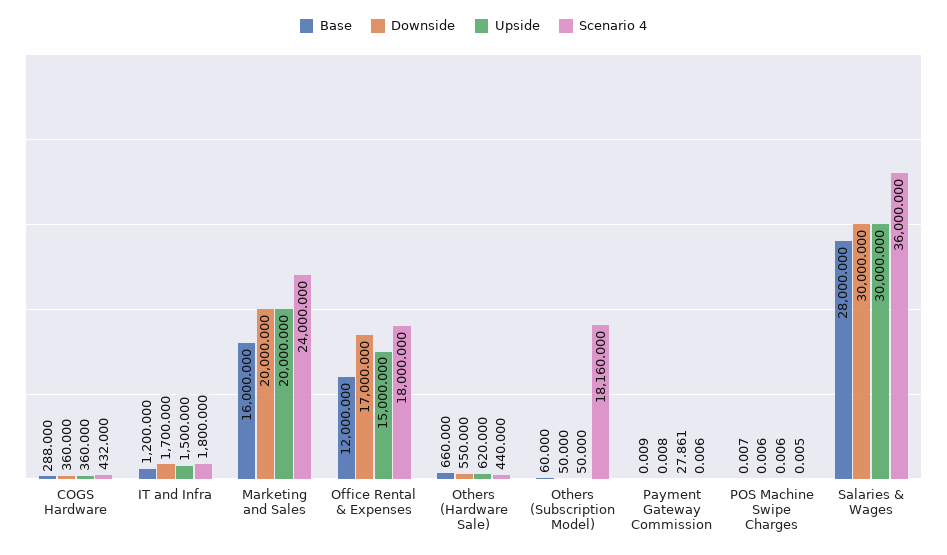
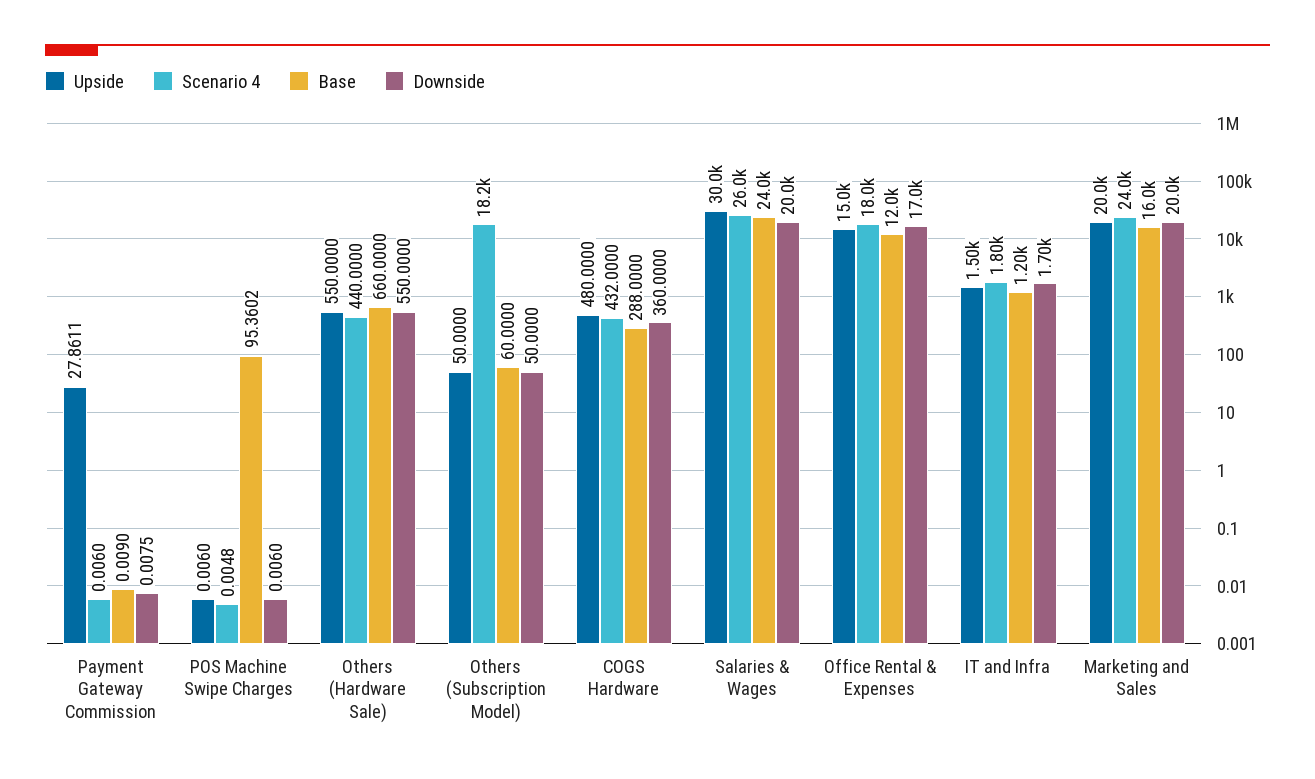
Upside, COGS Hardware: 360 -> 480
Upside, Others (Hardware Sale): 620 -> 550
Base, POS Machine Swipe Charges: 0.007 -> 95.3602
Base, Salaries & Wages: 28000 -> 24000
Downside, Salaries & Wages: 30000 -> 20000
Scenario 4, Salaries & Wages: 36000 -> 26000

